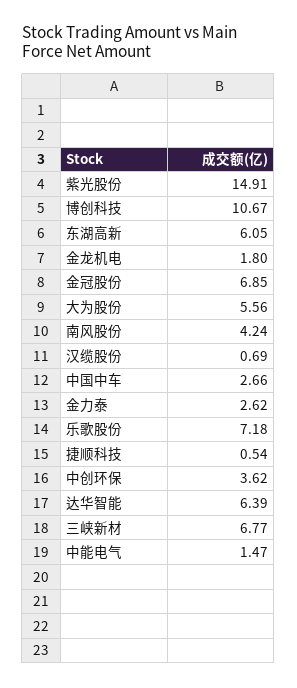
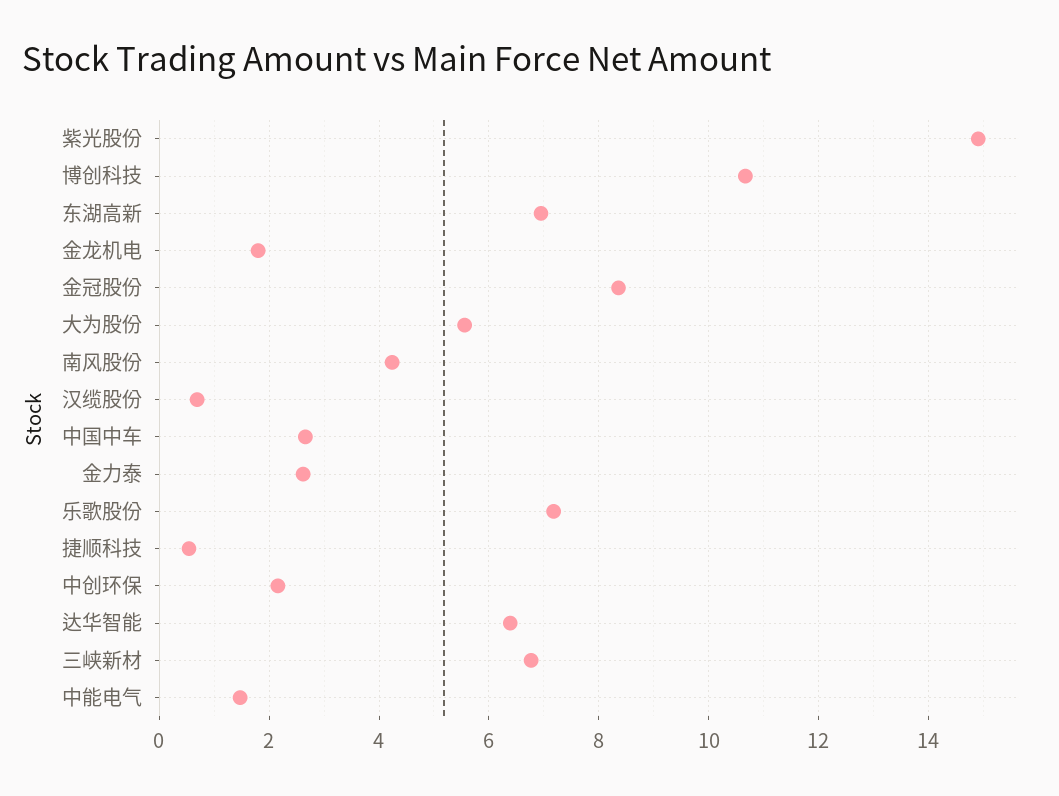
东湖高新: 6.05 -> 7
金冠股份: 6.85 -> 8.4
中创环保: 3.62 -> 2.2

